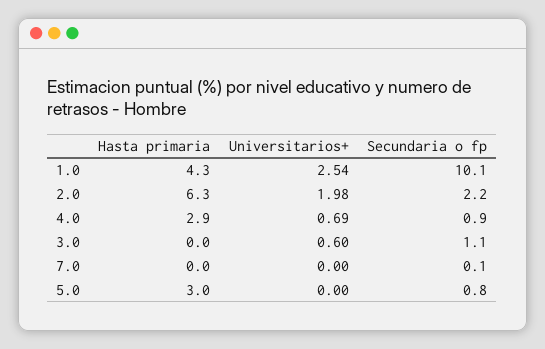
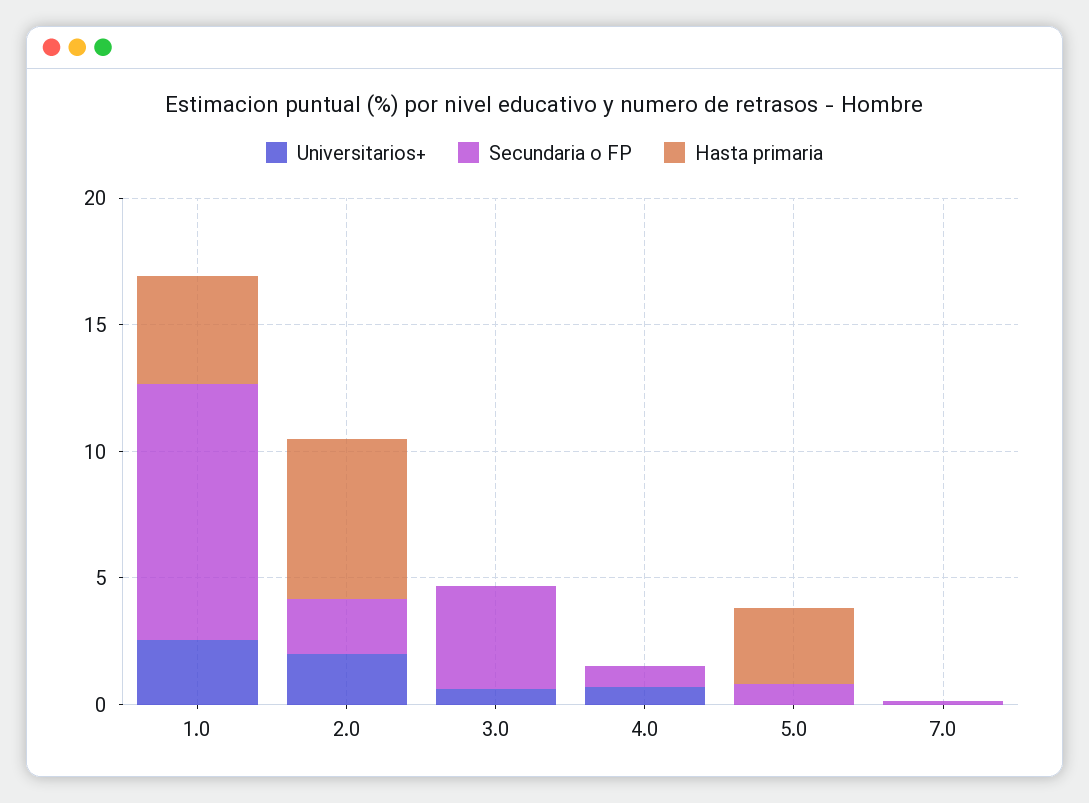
Hasta primaria, 4.0: 2.9 -> 0
Secundaria o fp, 3.0: 1.1 -> 4

